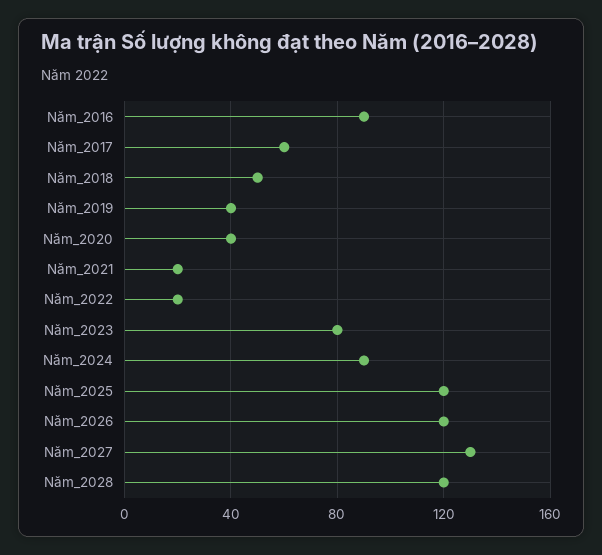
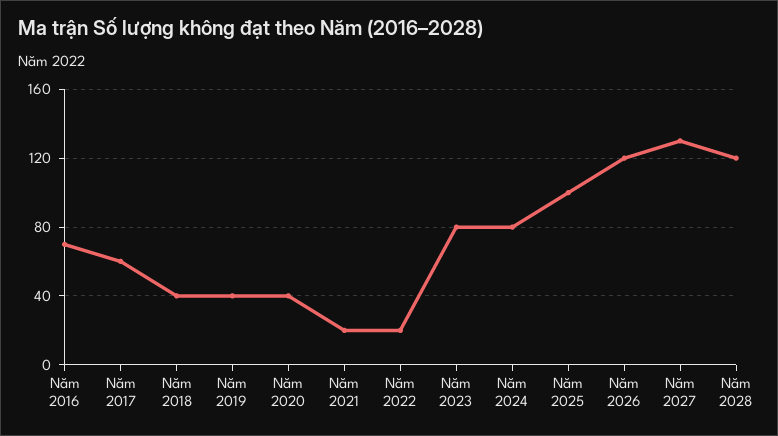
Năm_2016: 90 -> 70
Năm_2018: 50 -> 40
Năm_2024: 90 -> 80
Năm_2025: 120 -> 100

